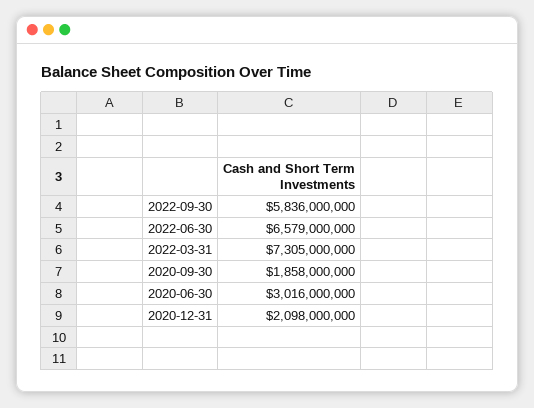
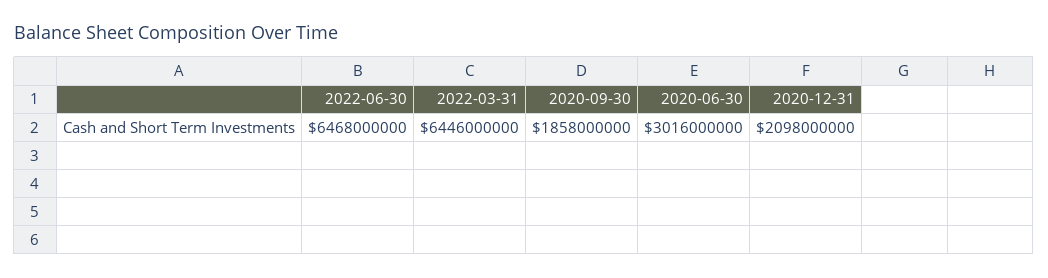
2022-09-30: 5836000000 -> none
2022-06-30: 6579000000 -> 6468000000
2022-03-31: 7305000000 -> 6446000000

